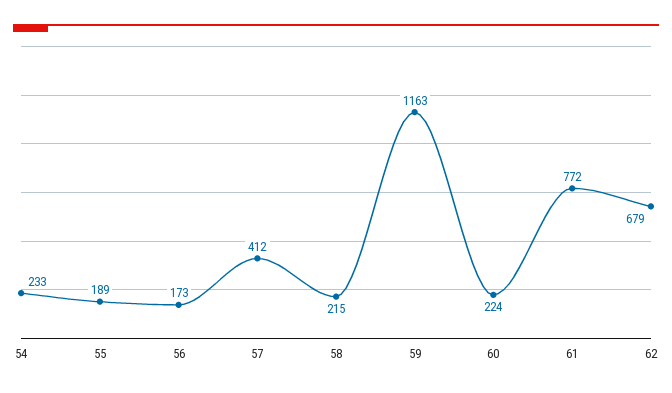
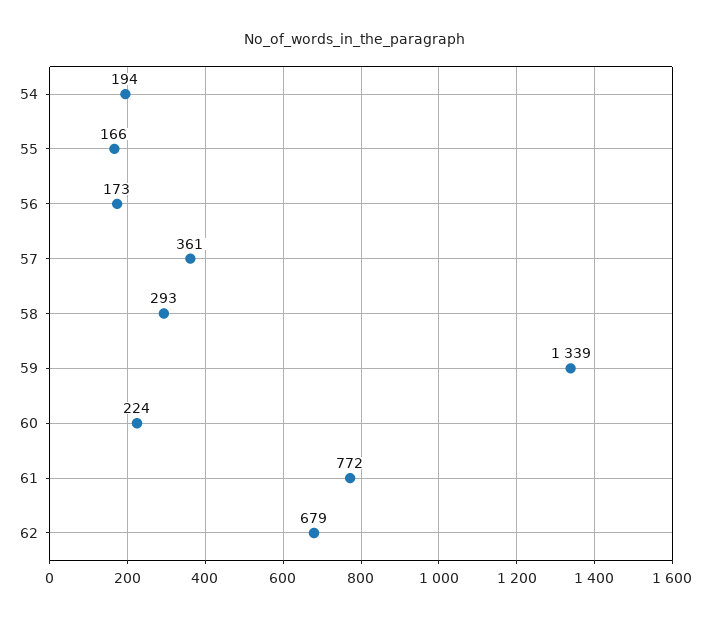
54: 233 -> 194
55: 189 -> 166
57: 412 -> 361
58: 215 -> 293
59: 1163 -> 1339

